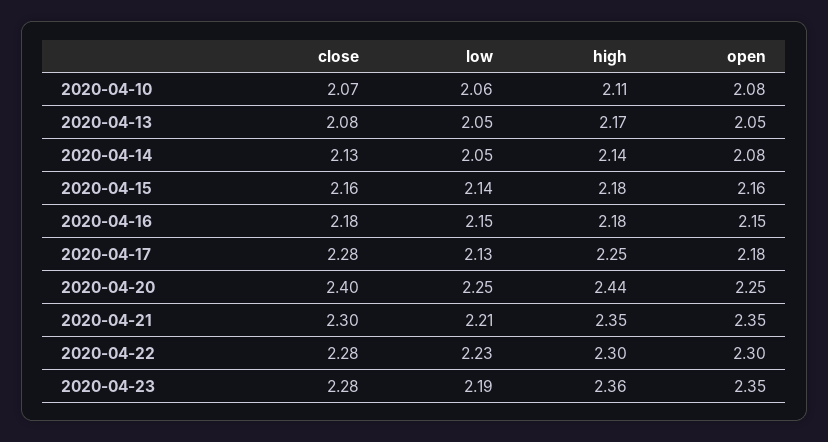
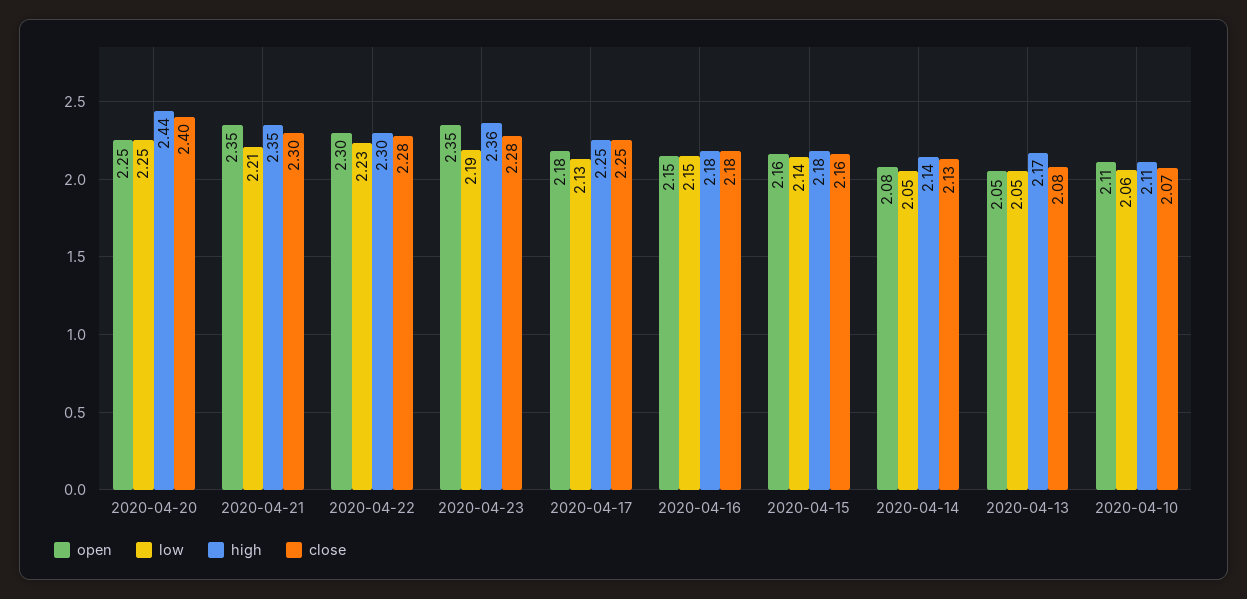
open, 2020-04-10: 2.08 -> 2.11
close, 2020-04-17: 2.28 -> 2.25

